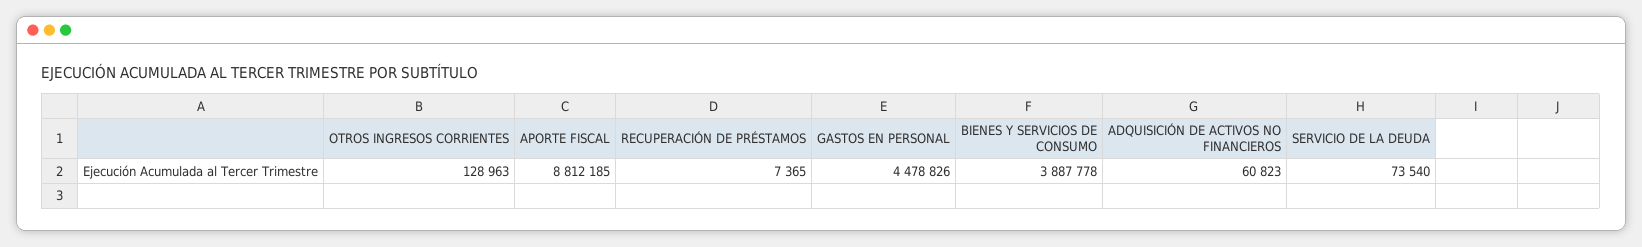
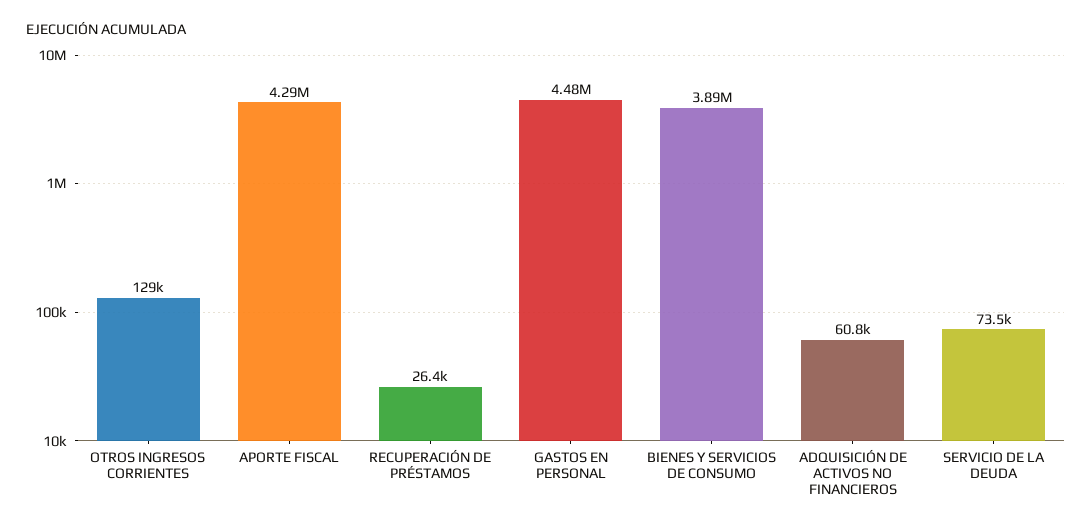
APORTE FISCAL: 8812185 -> 4290000
RECUPERACIÓN DE PRÉSTAMOS: 7365 -> 26400

